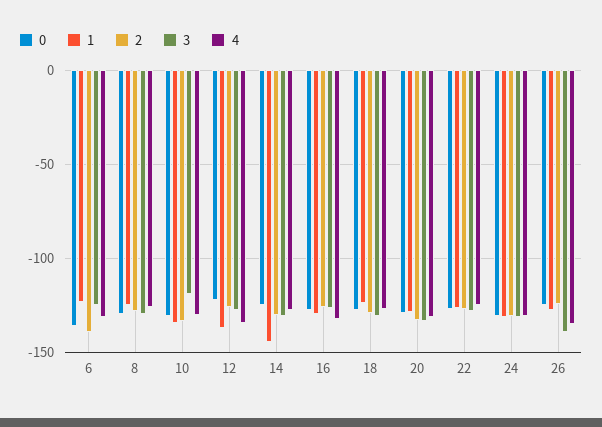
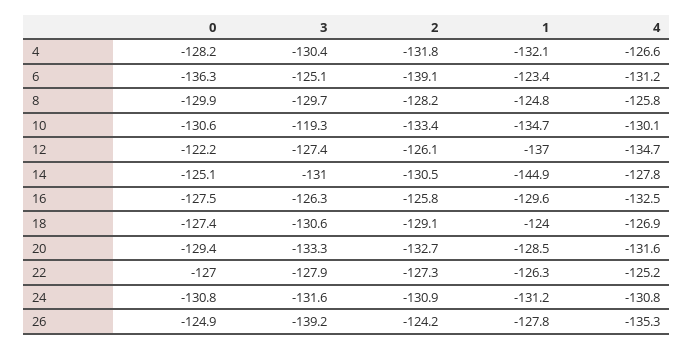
0, 4: none -> -128.2
3, 4: none -> -130.4
2, 4: none -> -131.8
1, 4: none -> -132.1
4, 4: none -> -126.6

